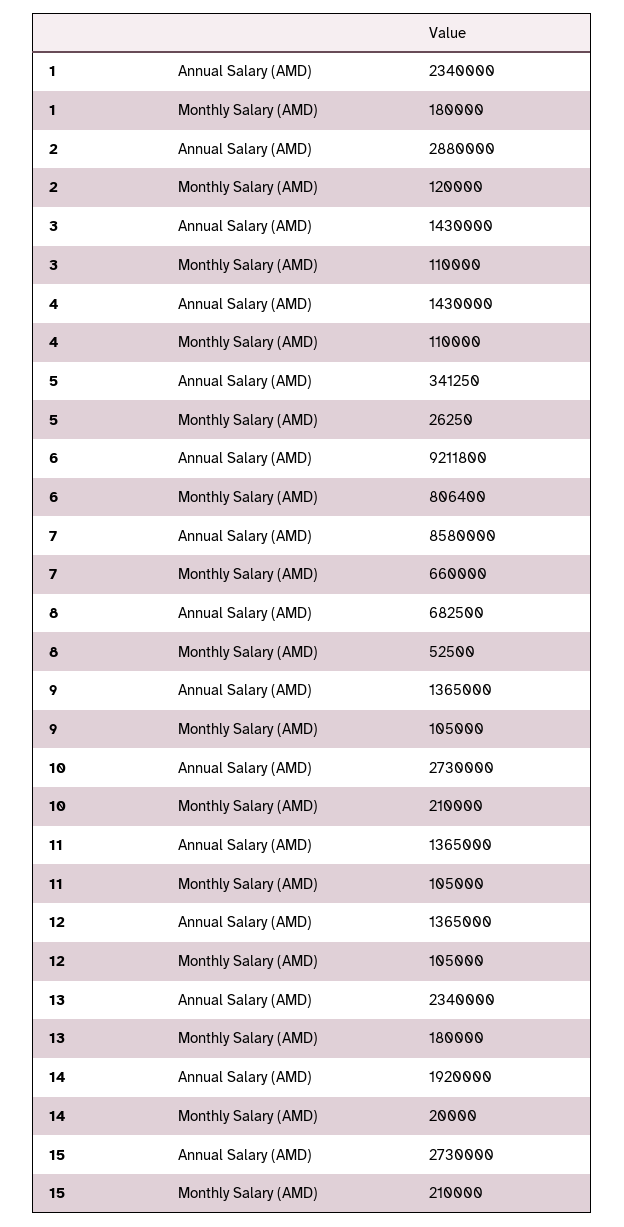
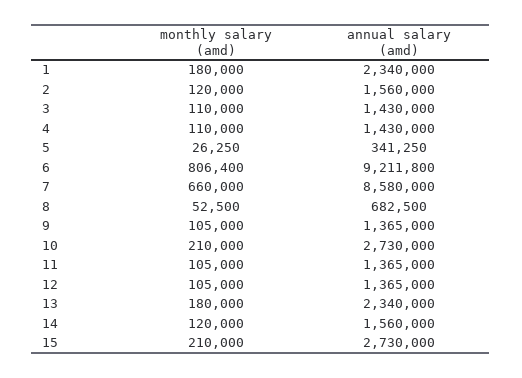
2, Annual Salary (AMD): 2880000 -> 1560000
14, Annual Salary (AMD): 1920000 -> 1560000
14, Monthly Salary (AMD): 20000 -> 120000

